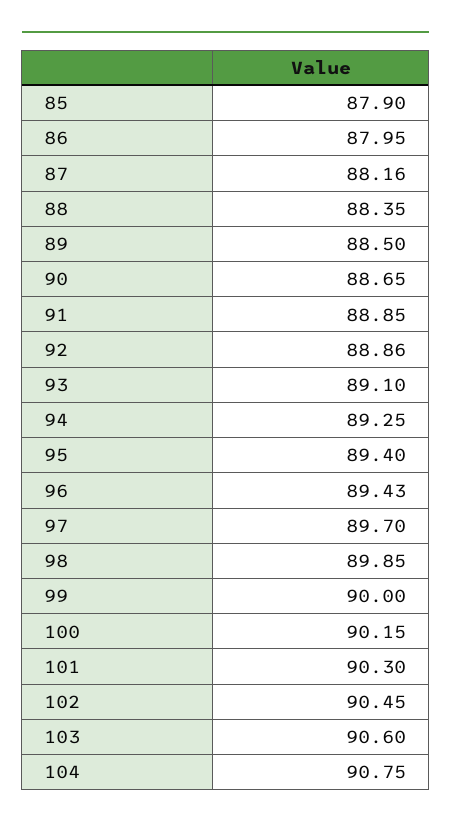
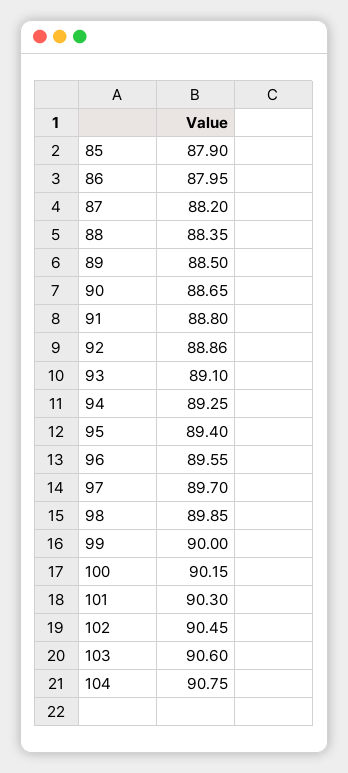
87: 88.16 -> 88.2
91: 88.85 -> 88.8
96: 89.43 -> 89.55

